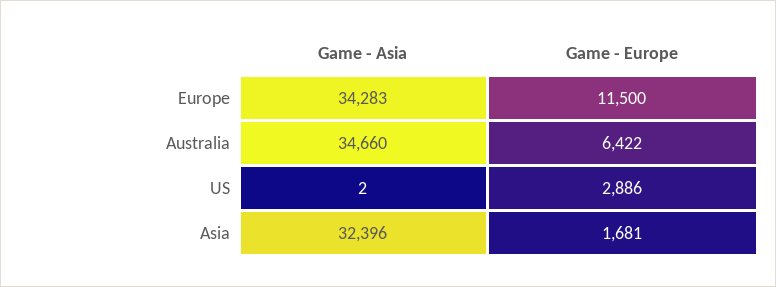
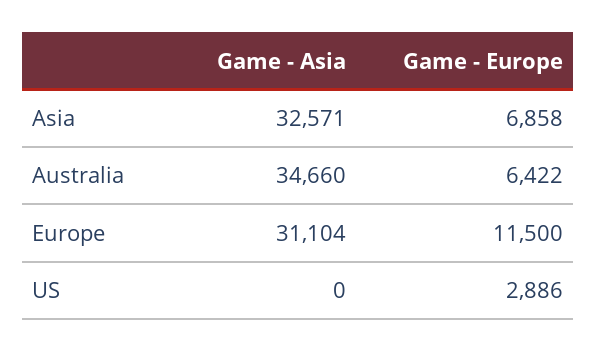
Game - Asia, Europe: 34283 -> 31104
Game - Asia, US: 2 -> 0
Game - Asia, Asia: 32396 -> 32571
Game - Europe, Asia: 1681 -> 6858

